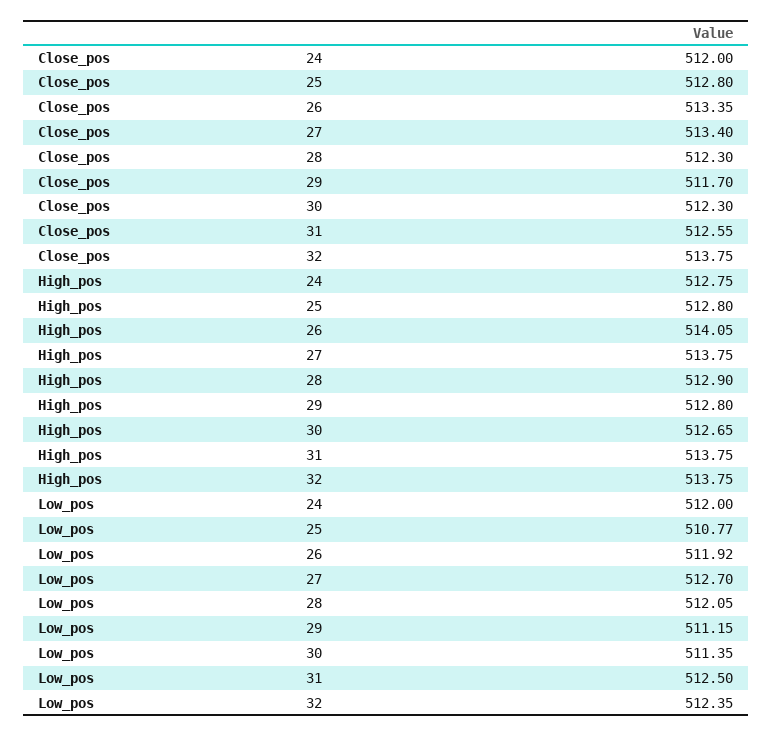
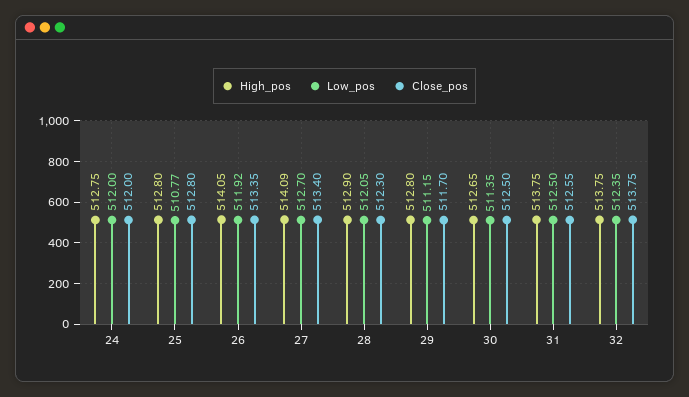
Close_pos, 30: 512.3 -> 512.5
High_pos, 27: 513.75 -> 514.09

